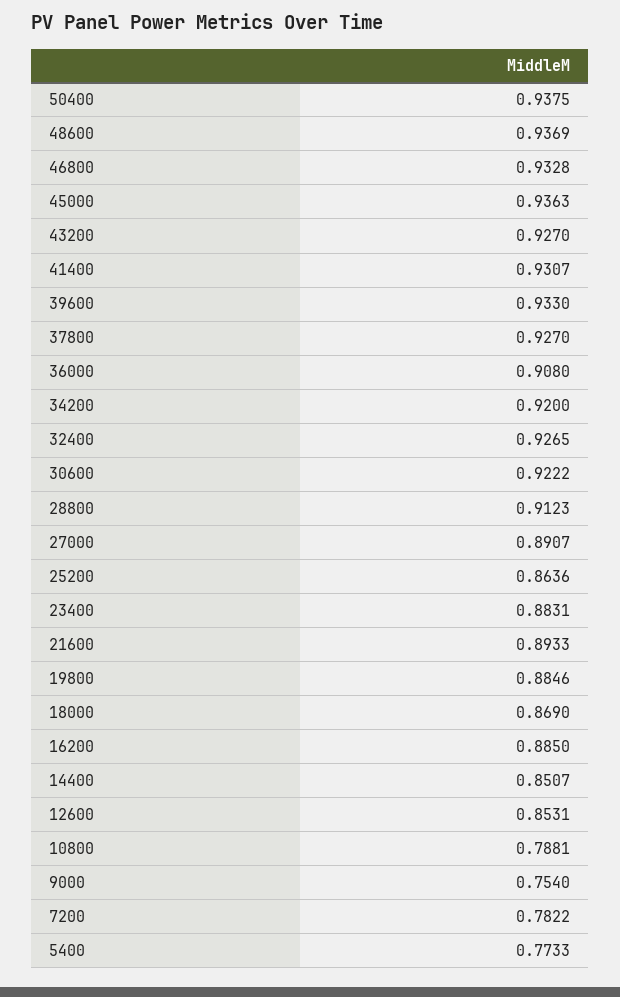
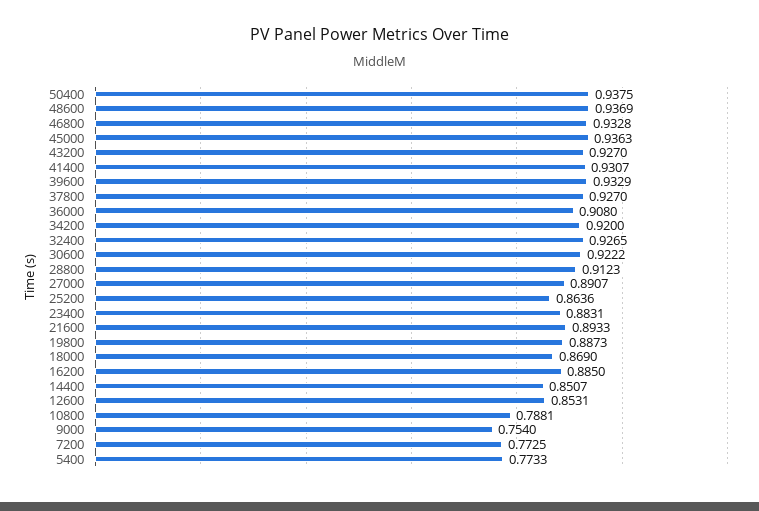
39600: 0.933 -> 0.9329
19800: 0.8846 -> 0.8873
7200: 0.7822 -> 0.7725

